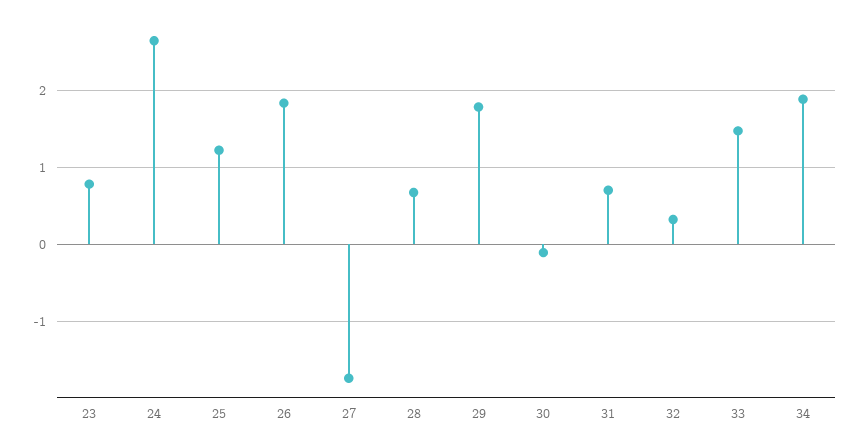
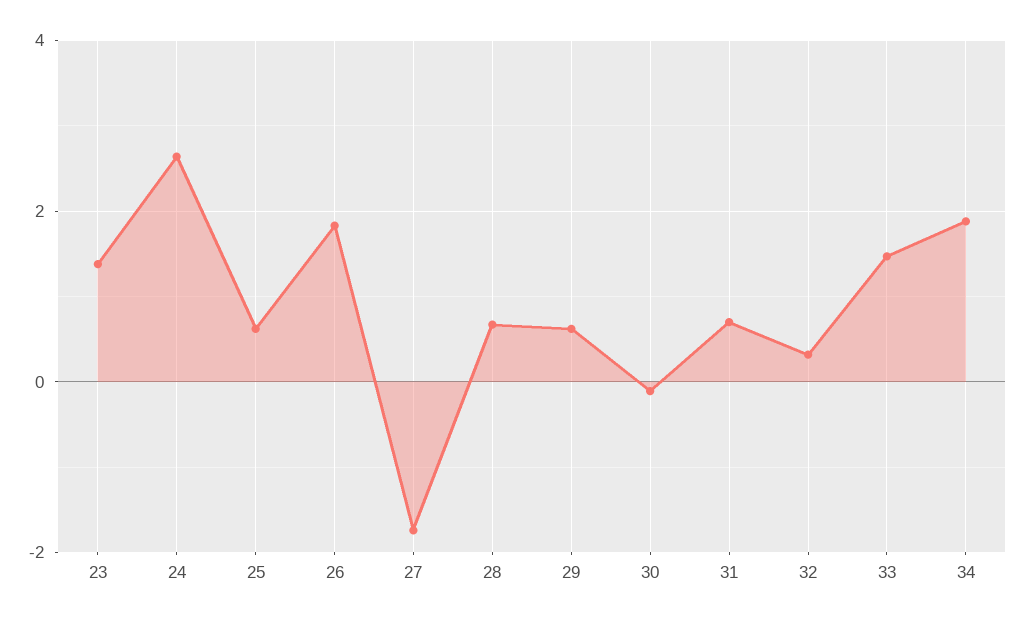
23: 0.8 -> 1.4
25: 1.2 -> 0.6
29: 1.8 -> 0.6

